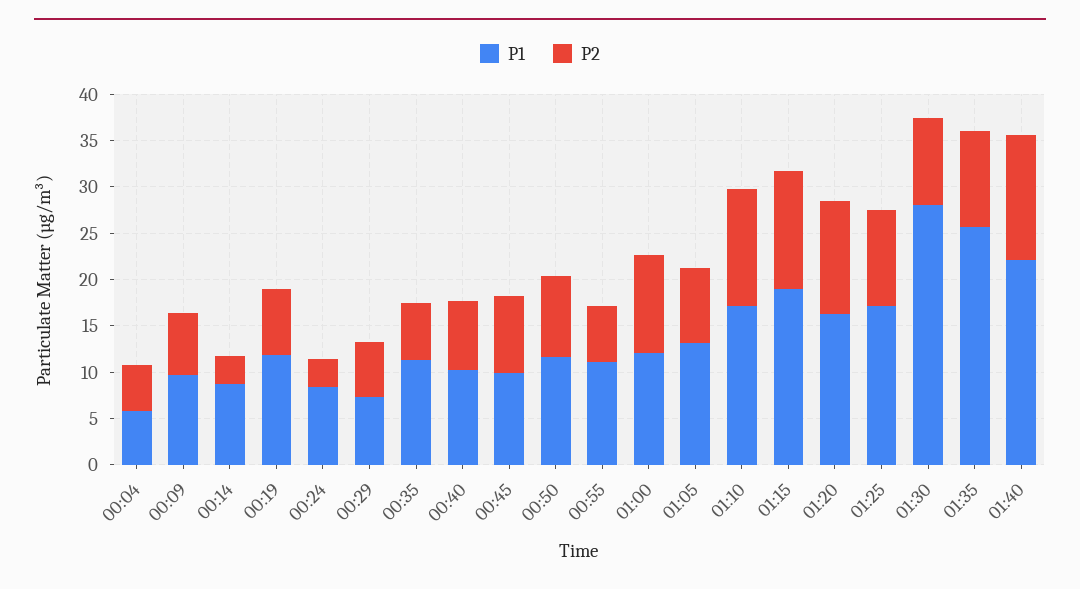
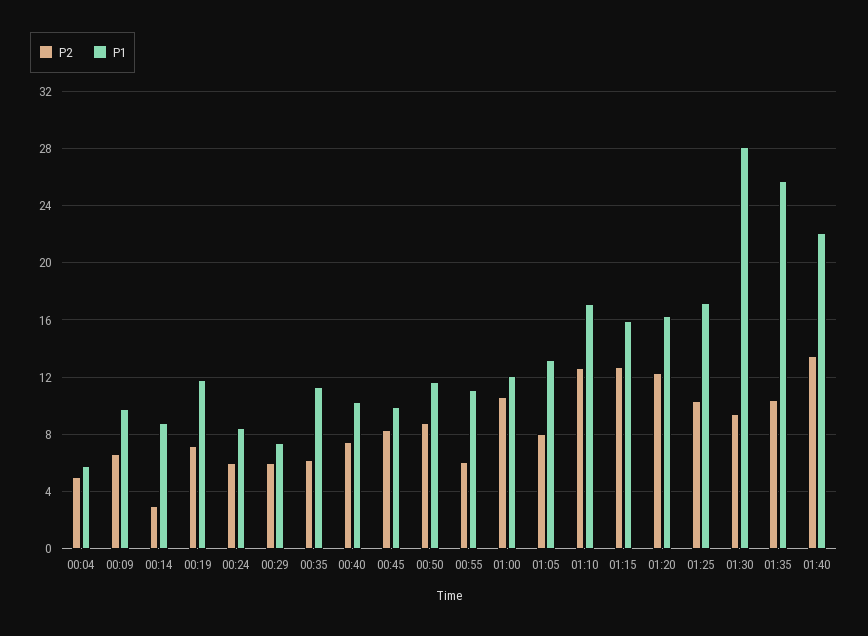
P2, 00:24: 3 -> 6
P1, 01:15: 19 -> 16

